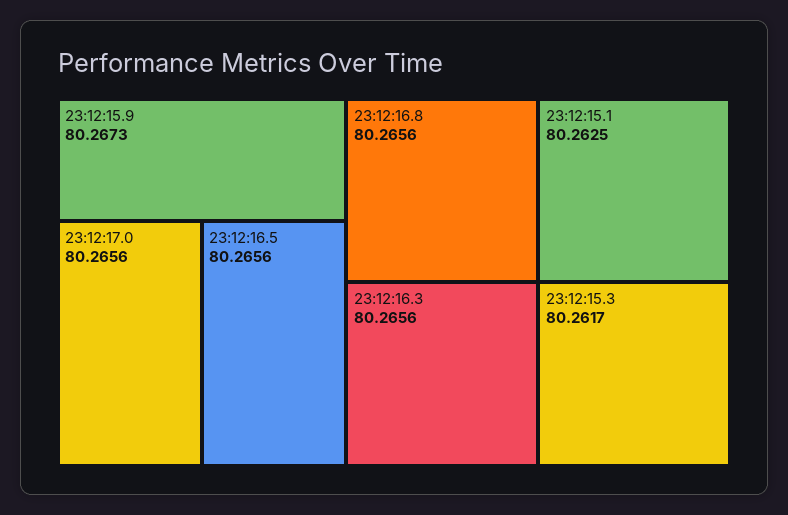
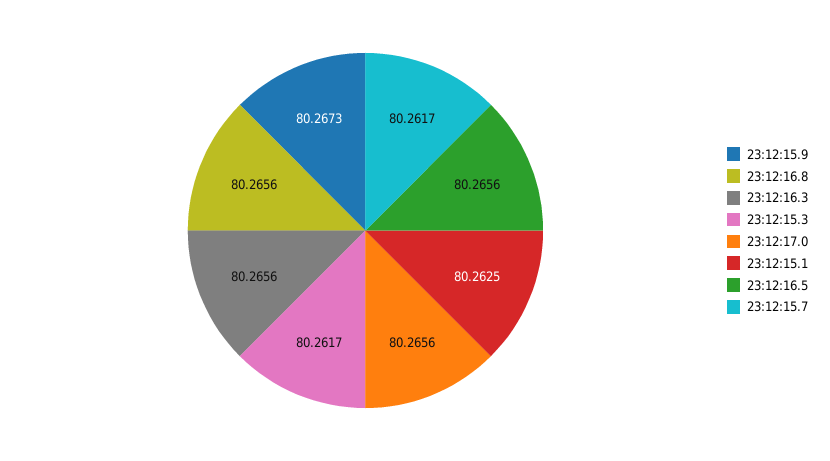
23:12:15.7: none -> 80.2617

